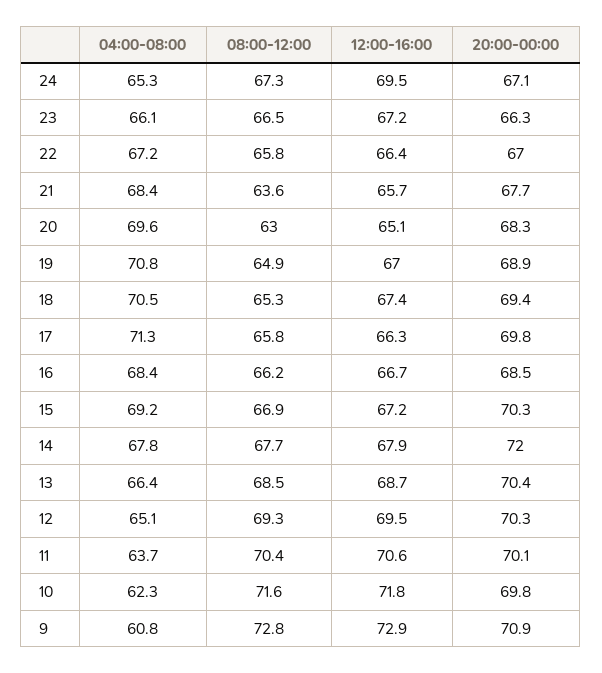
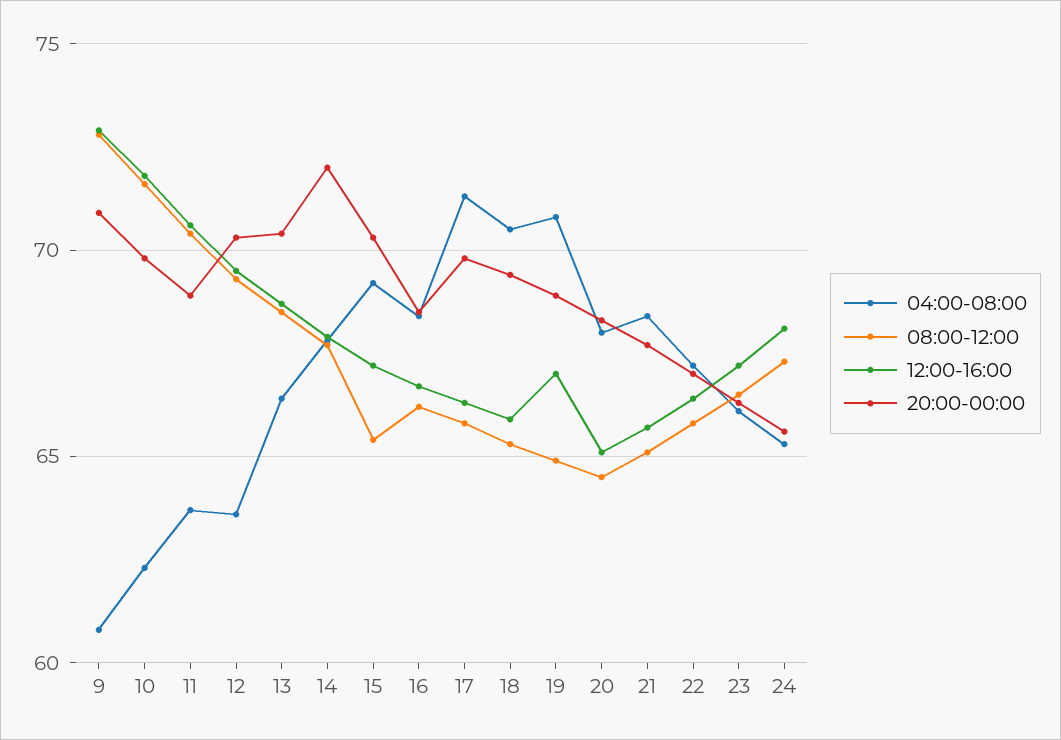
12:00-16:00, 24: 69.5 -> 68
20:00-00:00, 24: 67.1 -> 65.5
08:00-12:00, 21: 63.6 -> 65
04:00-08:00, 20: 69.6 -> 68
08:00-12:00, 20: 63 -> 64.5
12:00-16:00, 18: 67.4 -> 66
08:00-12:00, 15: 66.9 -> 65.5
04:00-08:00, 12: 65.1 -> 63.5
20:00-00:00, 11: 70.1 -> 69

